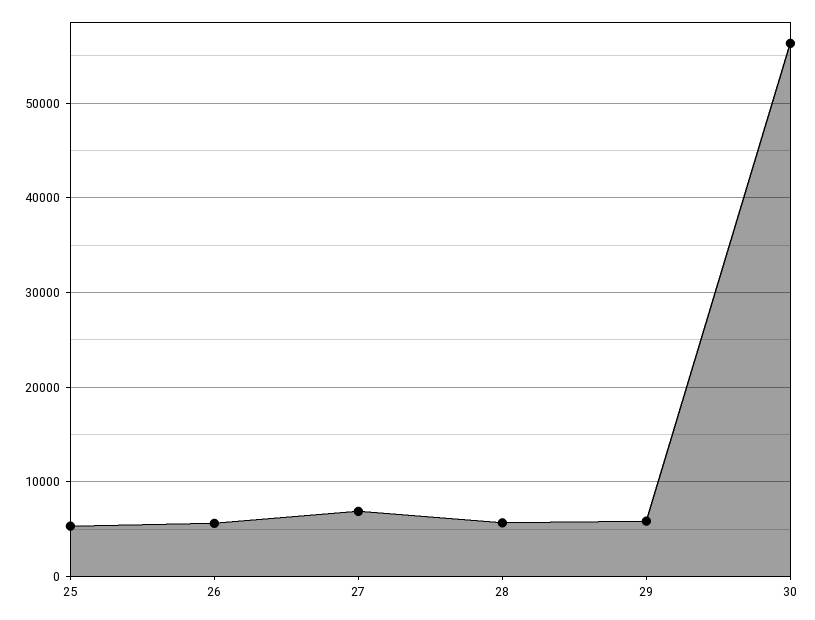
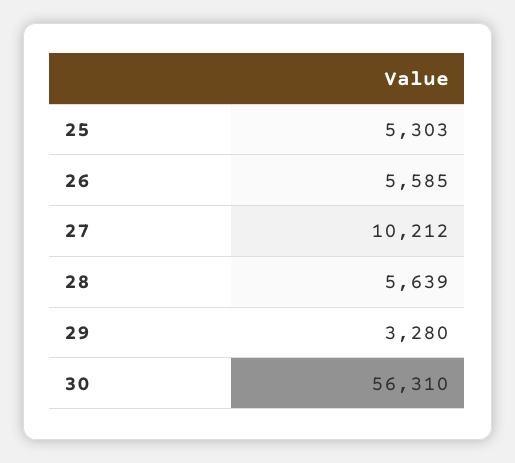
27: 7000 -> 10212
29: 6000 -> 3280

